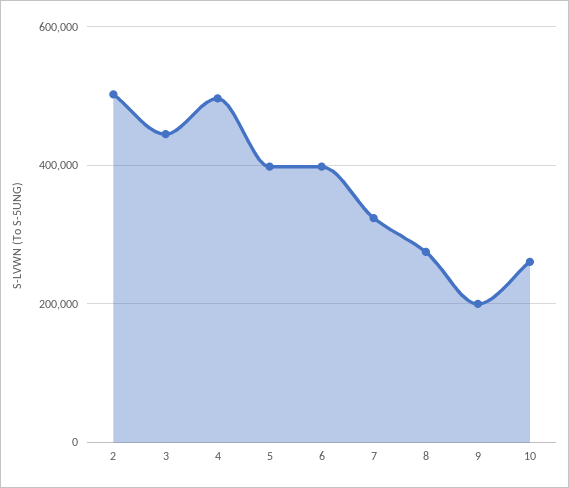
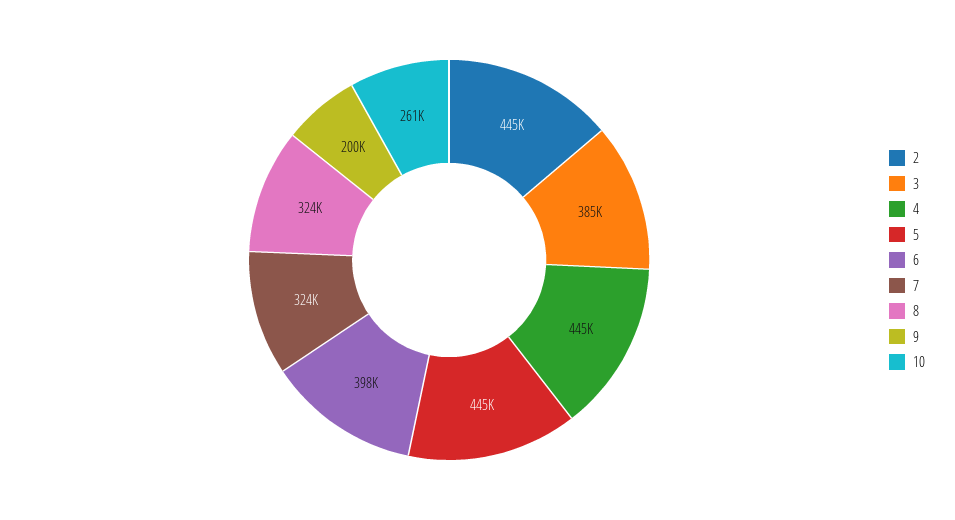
2: 500000 -> 445000
3: 440000 -> 385000
4: 500000 -> 445000
5: 400000 -> 445000
8: 280000 -> 324000

